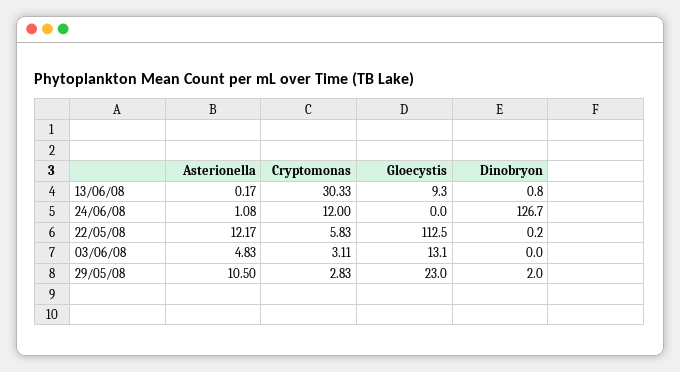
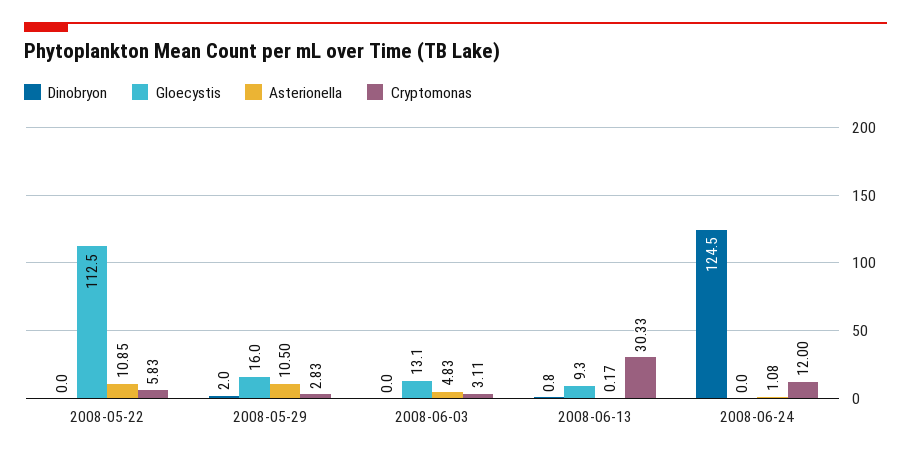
Dinobryon, 24/06/08: 126.7 -> 124.5
Asterionella, 22/05/08: 12.17 -> 10.85
Dinobryon, 22/05/08: 0.2 -> 0
Gloecystis, 29/05/08: 23 -> 16

